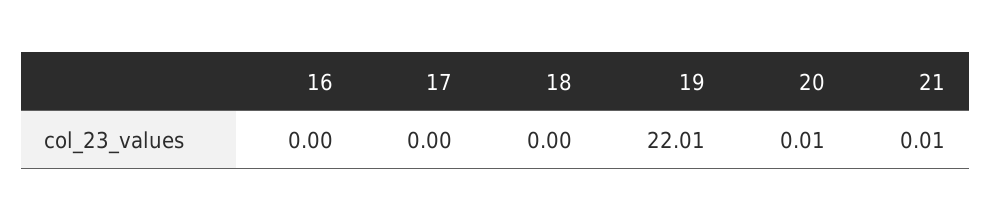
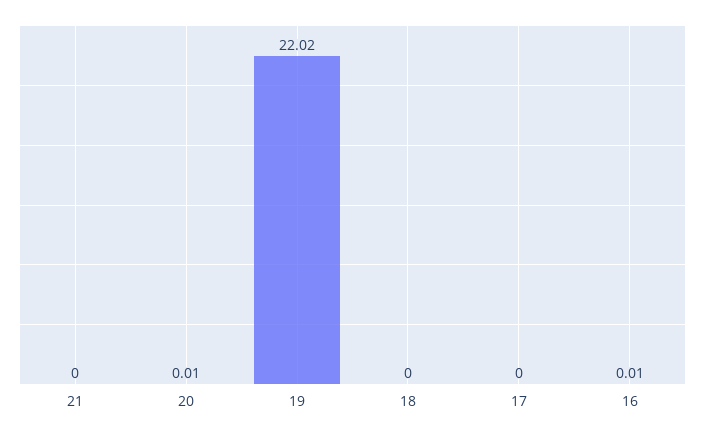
16: 0 -> 0.01
19: 22.01 -> 22.02
21: 0.01 -> 0

